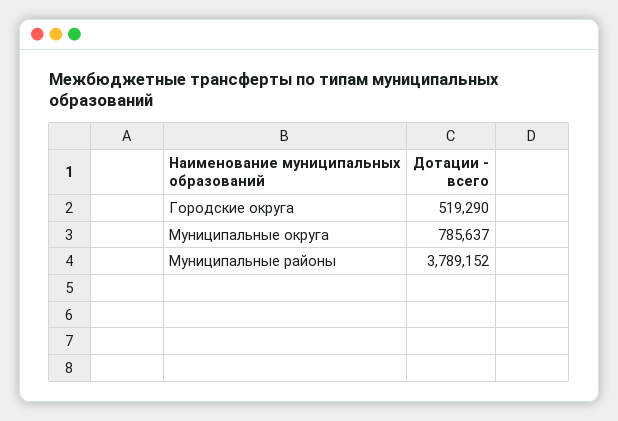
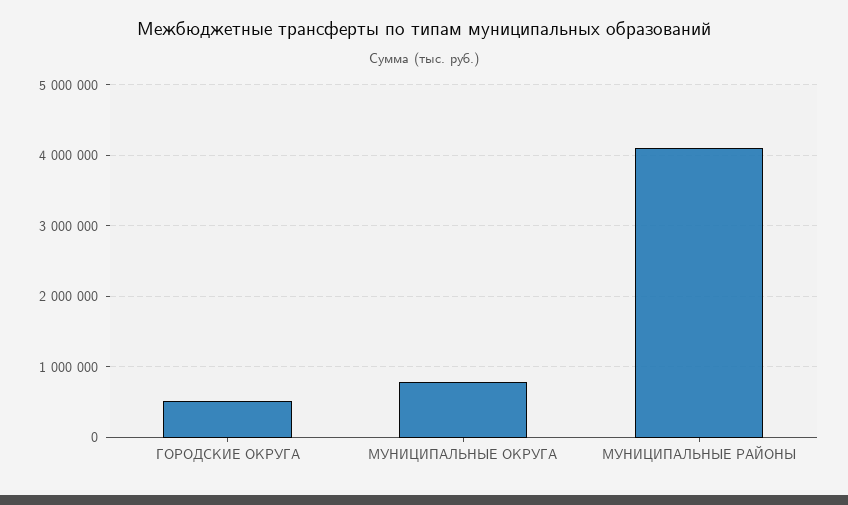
Муниципальные районы: 3789152 -> 4100000

